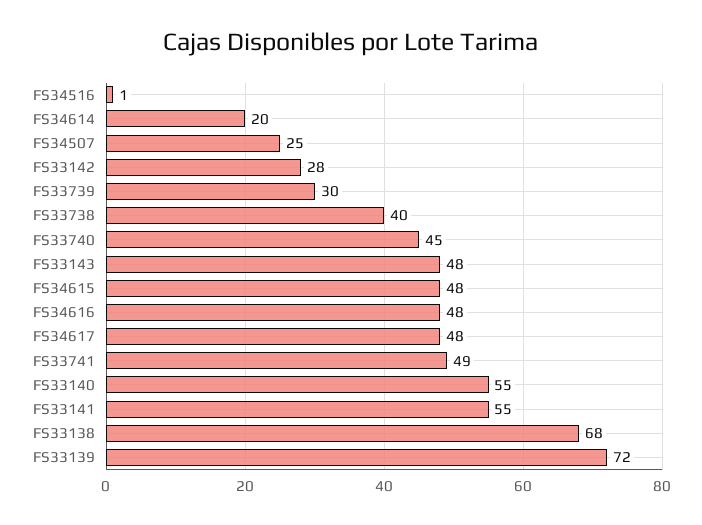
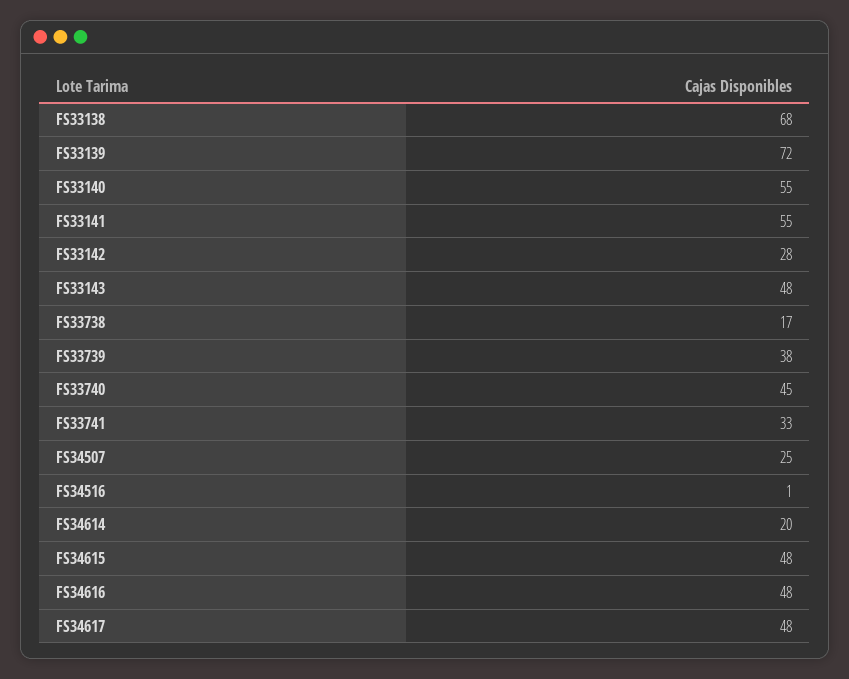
FS33739: 30 -> 38
FS33738: 40 -> 17
FS33741: 49 -> 33

